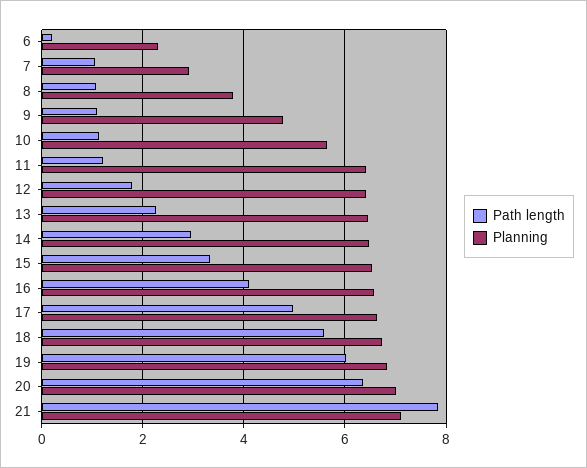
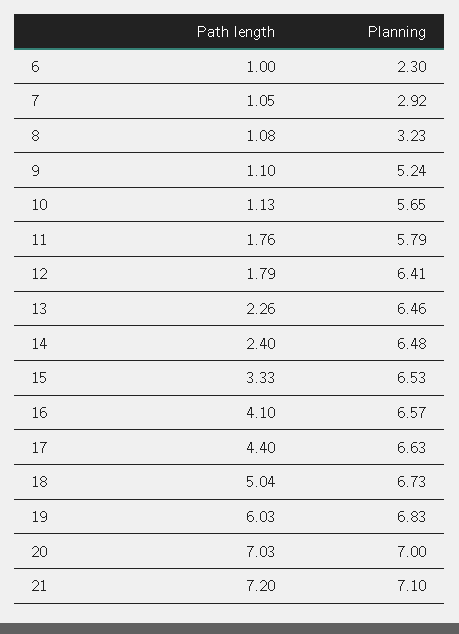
Path length, 6: 0.2 -> 1
Planning, 8: 3.8 -> 3.23
Planning, 9: 4.8 -> 5.24
Path length, 11: 1.2 -> 1.76
Planning, 11: 6.4 -> 5.79
Path length, 14: 3 -> 2.4
Path length, 17: 5 -> 4.4
Path length, 18: 5.6 -> 5.04
Path length, 20: 6.4 -> 7.03
Path length, 21: 7.8 -> 7.2

